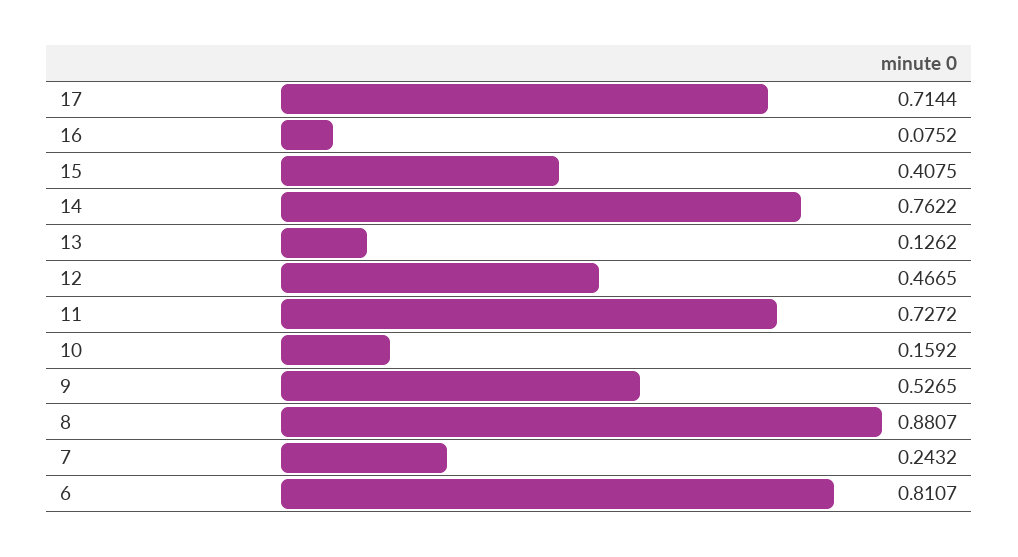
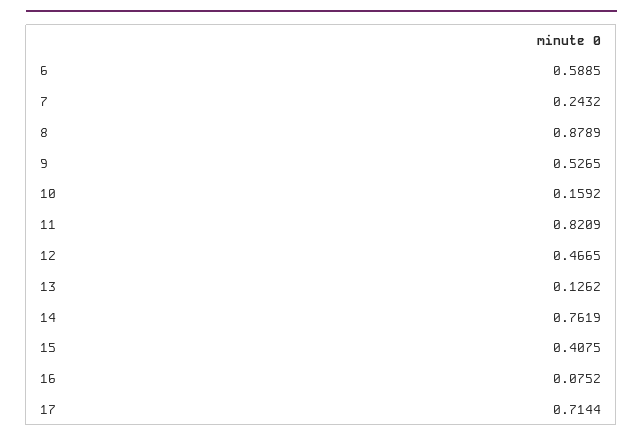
14: 0.7622 -> 0.7619
11: 0.7272 -> 0.8209
8: 0.8807 -> 0.8789
6: 0.8107 -> 0.5885

